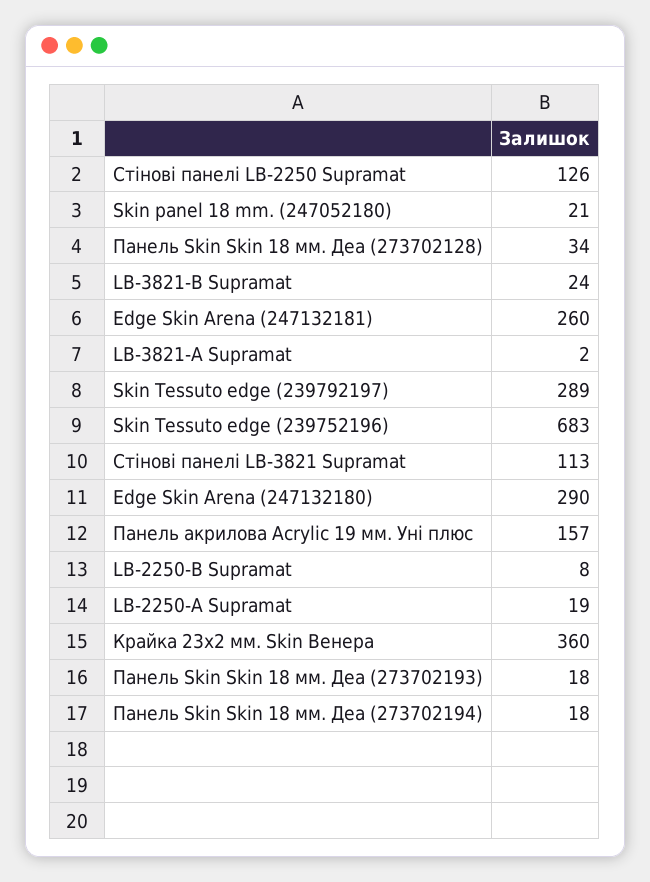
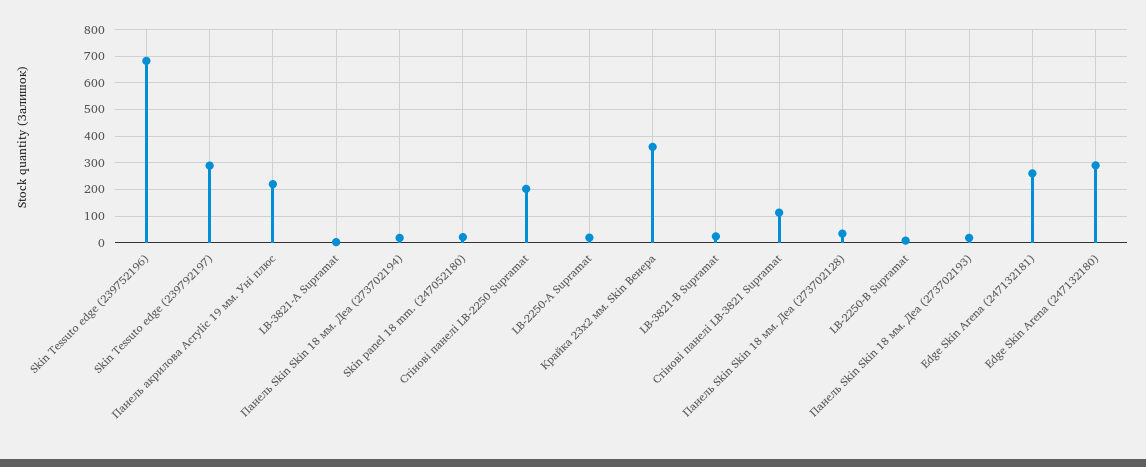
Стінові панелі LB-2250 Supramat: 126 -> 200
Панель акрилова Acrylic 19 мм. Уні плюс: 157 -> 225

